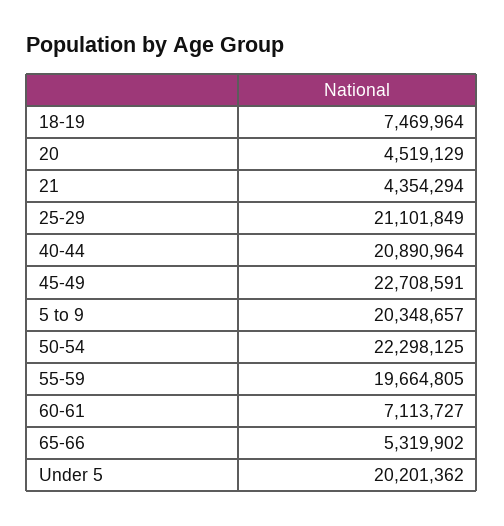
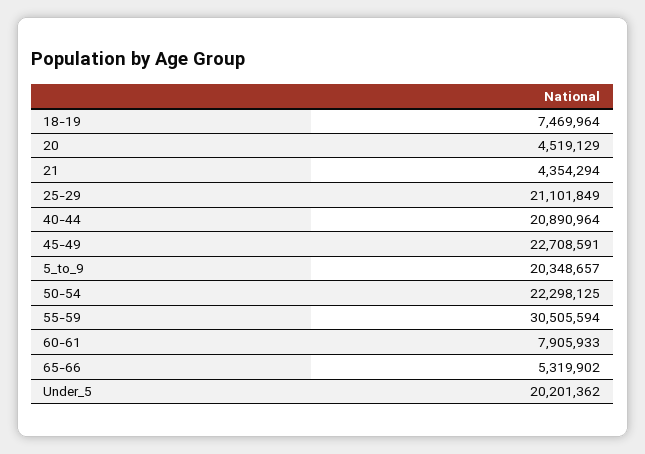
55-59: 19664805 -> 30505594
60-61: 7113727 -> 7905933

